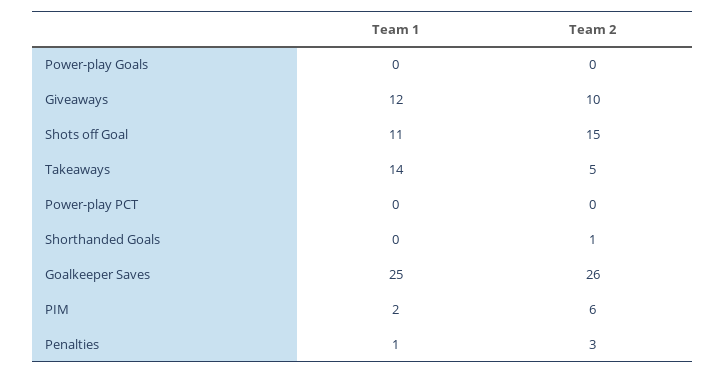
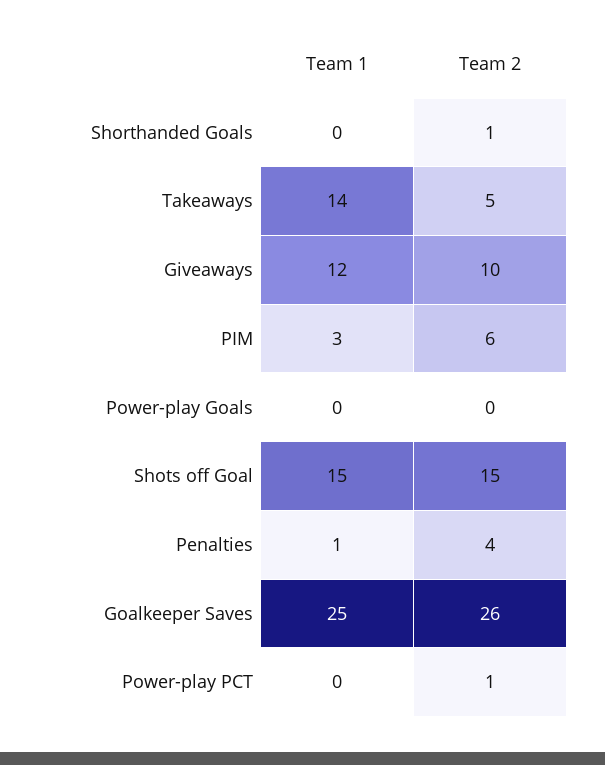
Team 1, Shots off Goal: 11 -> 15
Team 2, Power-play PCT: 0 -> 1
Team 1, PIM: 2 -> 3
Team 2, Penalties: 3 -> 4

